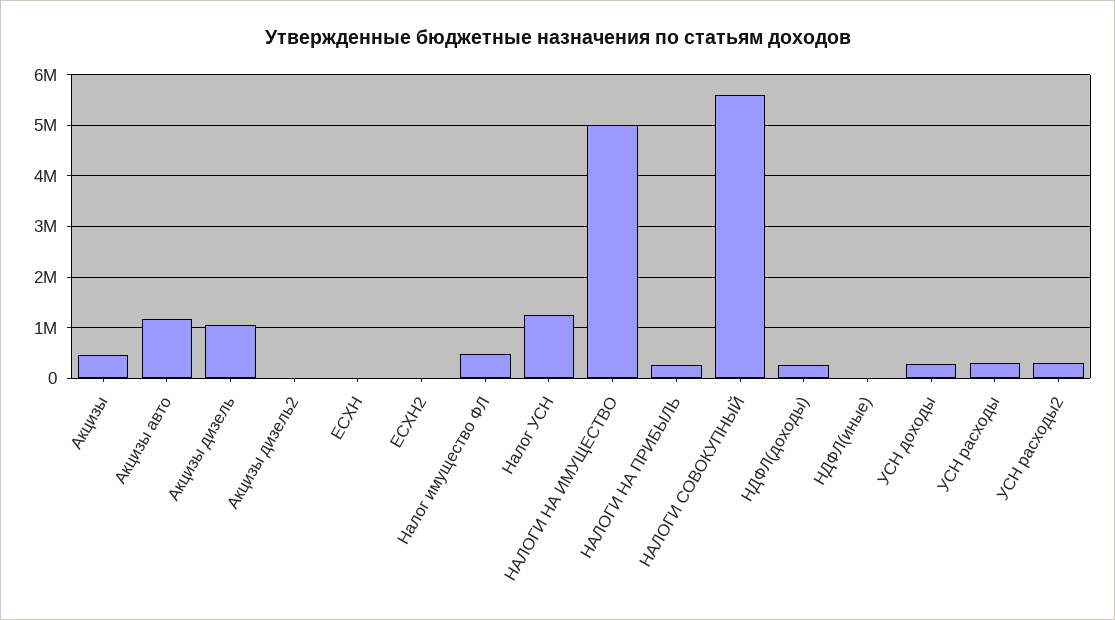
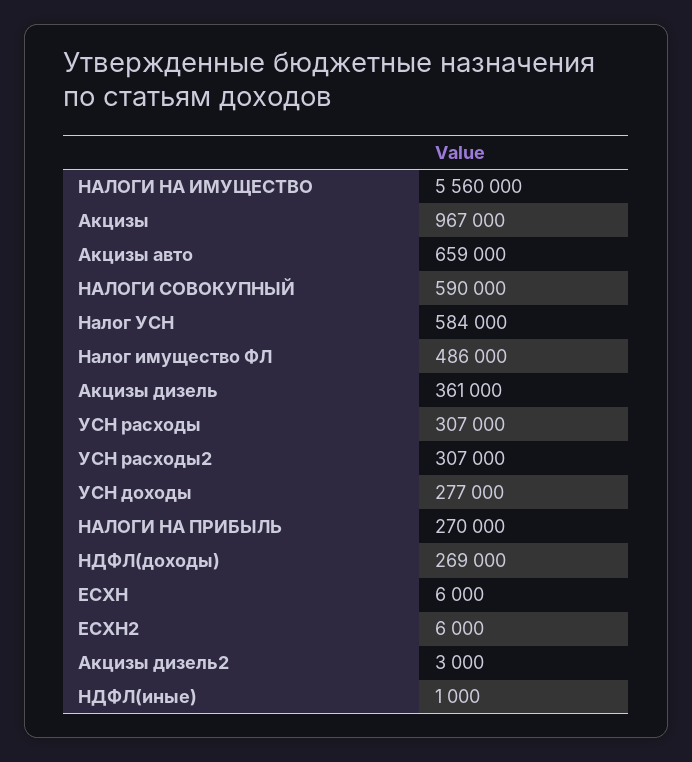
Акцизы: 400000 -> 967000
Акцизы авто: 1200000 -> 659000
Акцизы дизель: 1000000 -> 361000
Налог УСН: 1200000 -> 584000
НАЛОГИ НА ИМУЩЕСТВО: 5000000 -> 5560000
НАЛОГИ СОВОКУПНЫЙ: 5600000 -> 590000

